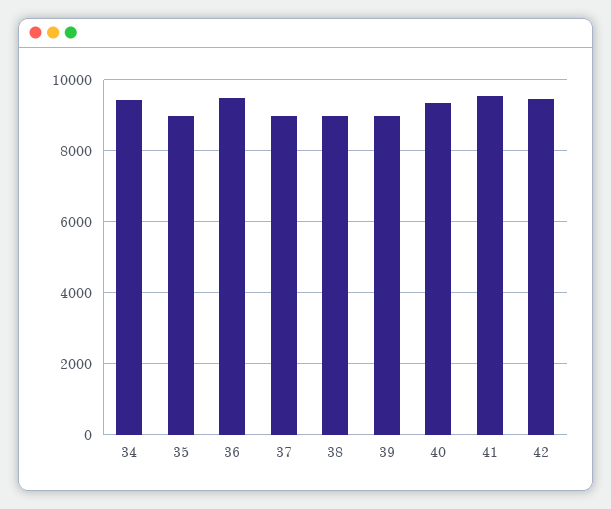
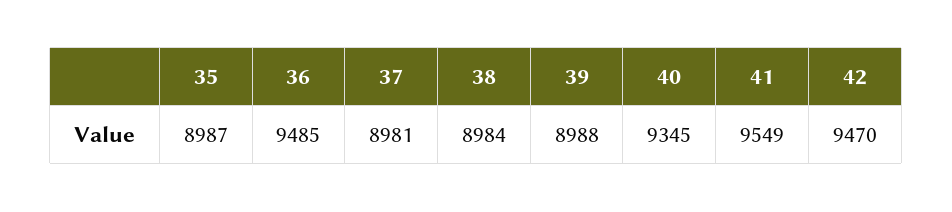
34: 9400 -> none

